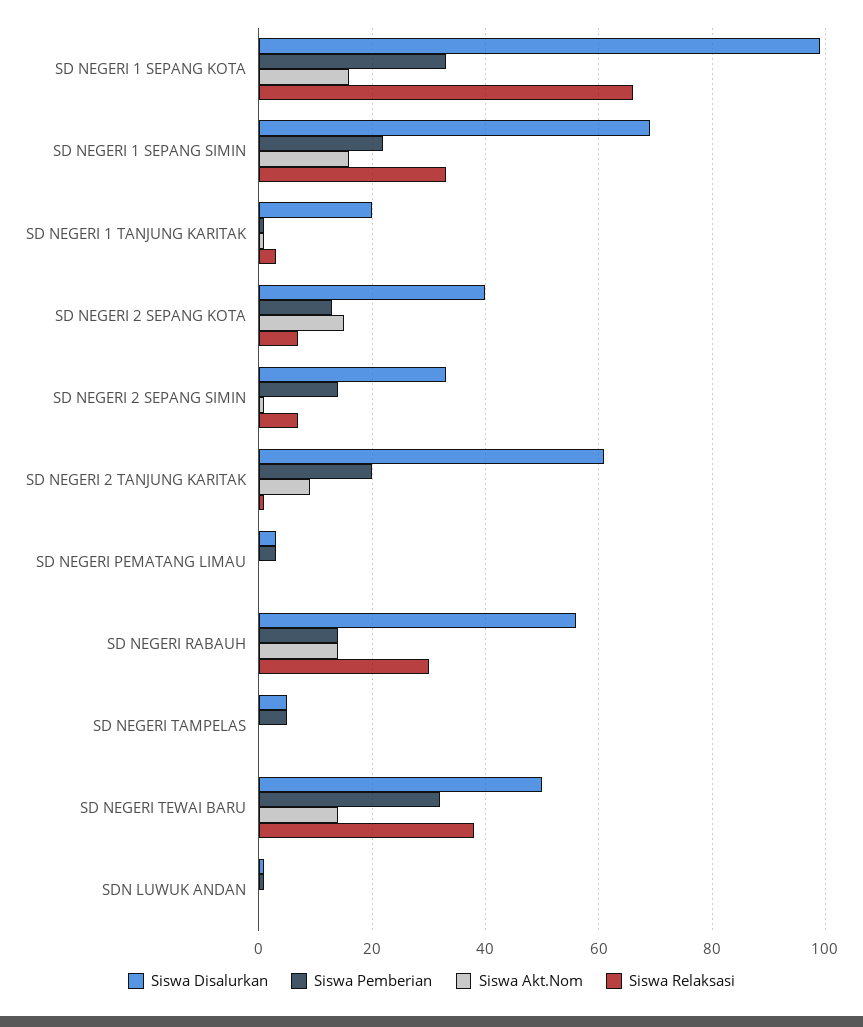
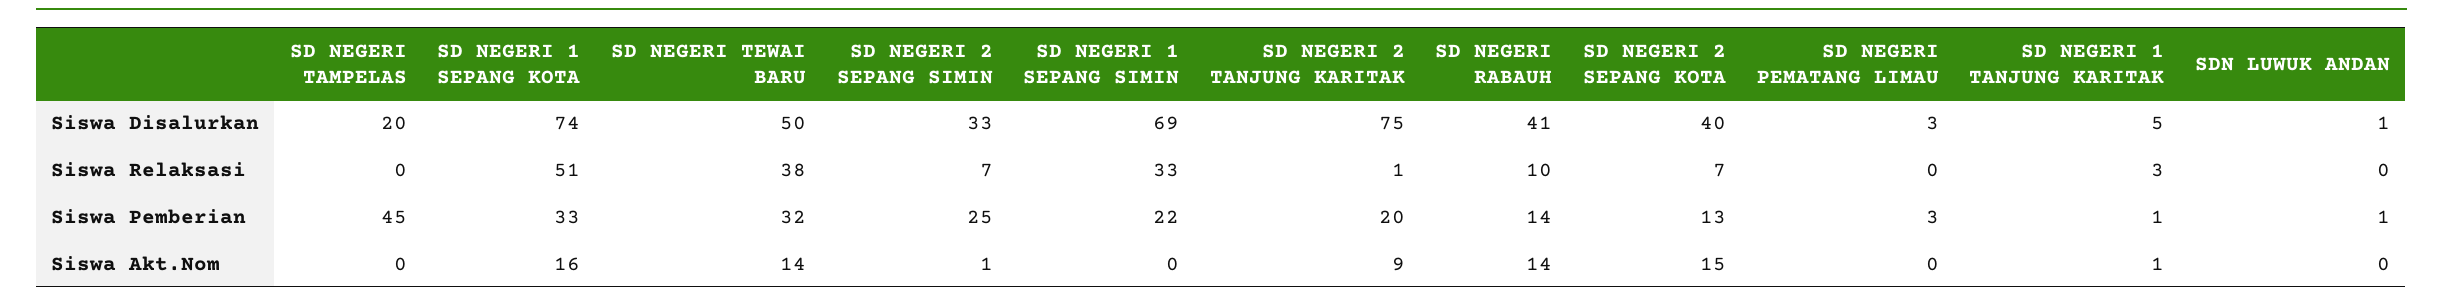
Siswa Disalurkan, SD NEGERI 1 SEPANG KOTA: 100 -> 74
Siswa Relaksasi, SD NEGERI 1 SEPANG KOTA: 65 -> 51
Siswa Akt.Nom, SD NEGERI 1 SEPANG SIMIN: 15 -> 0
Siswa Disalurkan, SD NEGERI 1 TANJUNG KARITAK: 20 -> 5
Siswa Pemberian, SD NEGERI 2 SEPANG SIMIN: 15 -> 25
Siswa Disalurkan, SD NEGERI 2 TANJUNG KARITAK: 60 -> 75
Siswa Disalurkan, SD NEGERI RABAUH: 55 -> 41
Siswa Relaksasi, SD NEGERI RABAUH: 30 -> 10
Siswa Disalurkan, SD NEGERI TAMPELAS: 5 -> 20
Siswa Pemberian, SD NEGERI TAMPELAS: 5 -> 45

